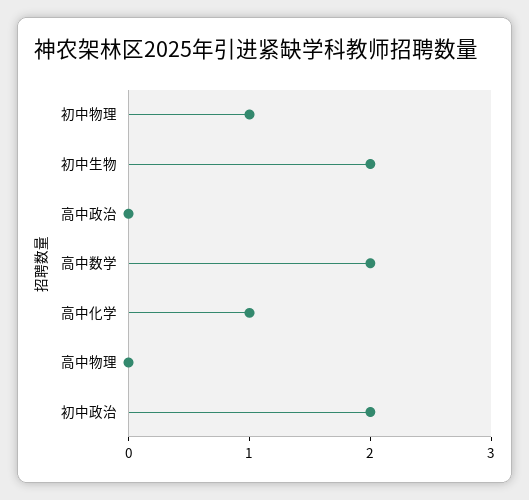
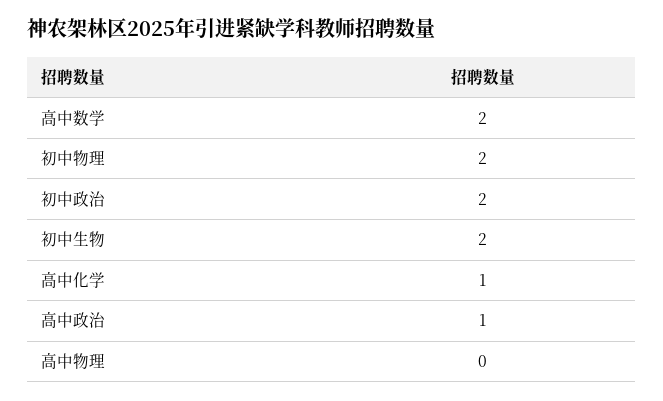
初中物理: 1 -> 2
高中政治: 0 -> 1

